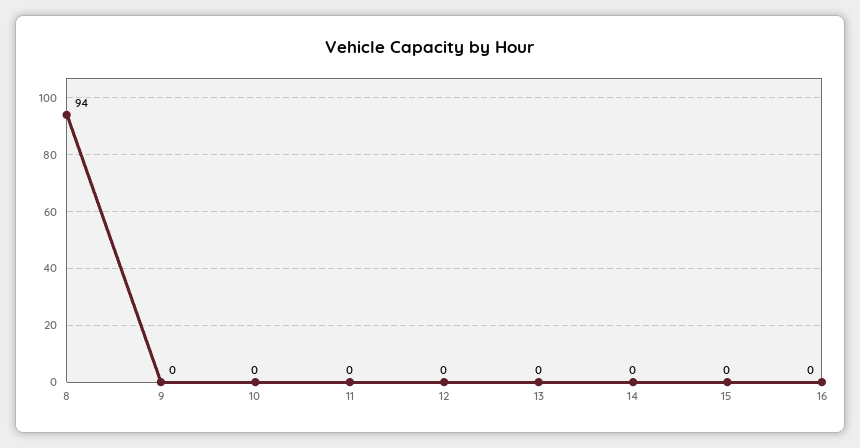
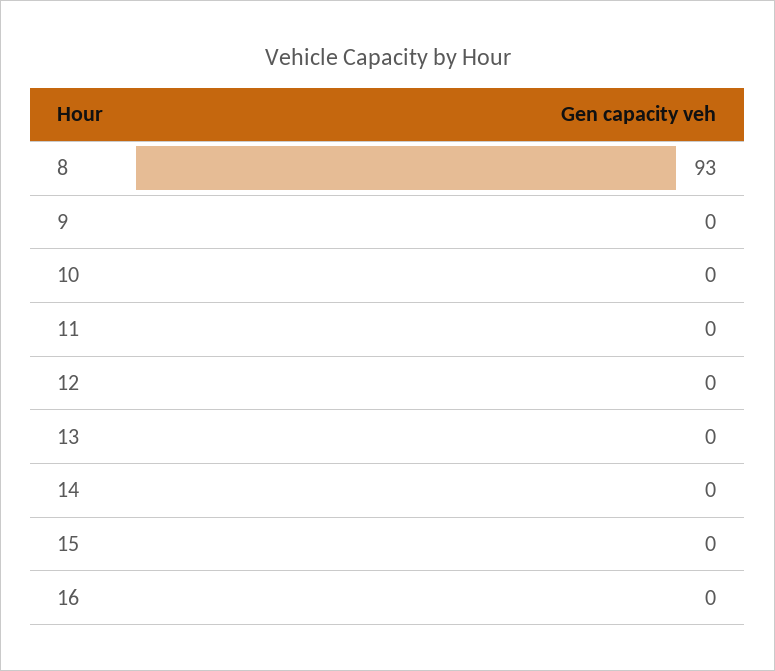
8: 94 -> 93

